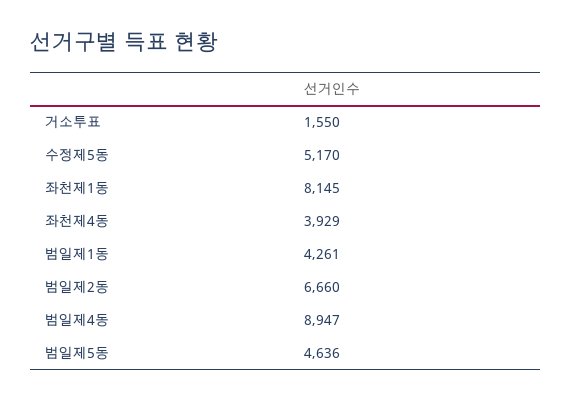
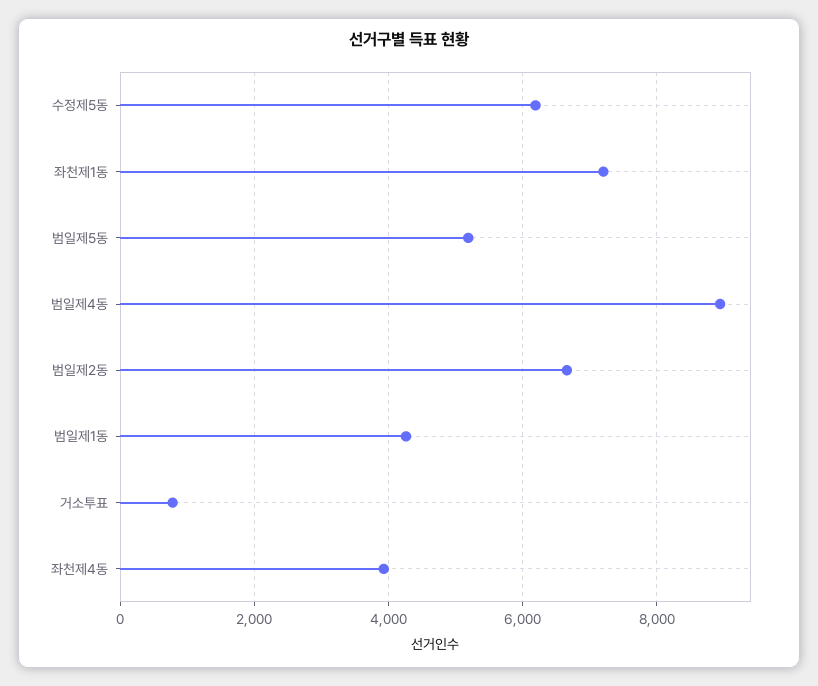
거소투표: 1550 -> 800
수정제5동: 5170 -> 6200
좌천제1동: 8145 -> 7200
범일제5동: 4636 -> 5200

